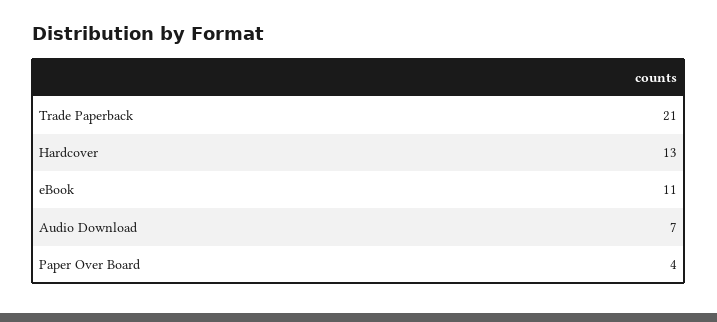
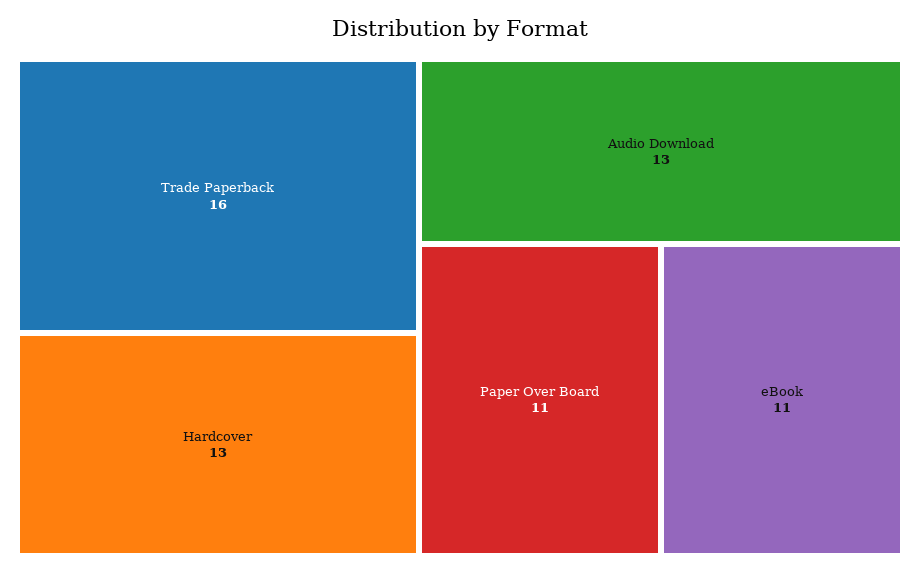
Trade Paperback: 21 -> 16
Audio Download: 7 -> 13
Paper Over Board: 4 -> 11

